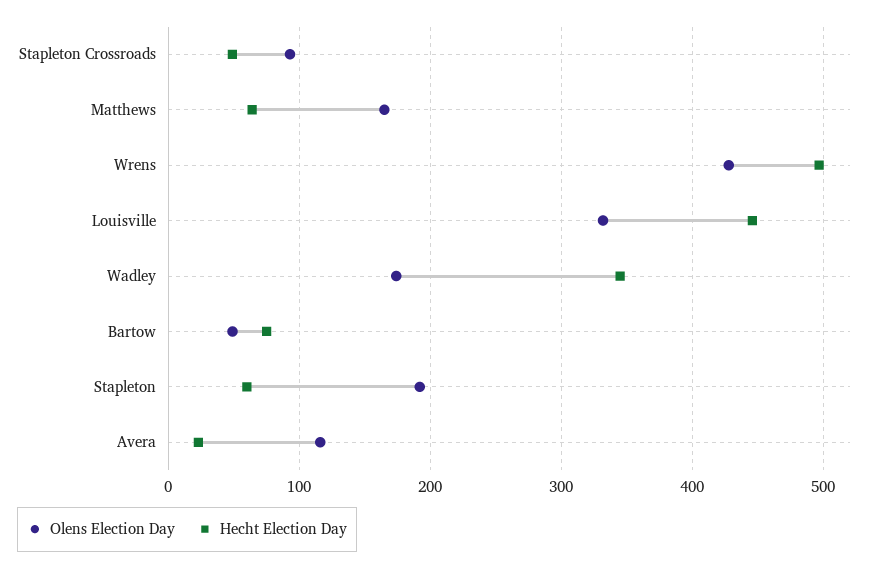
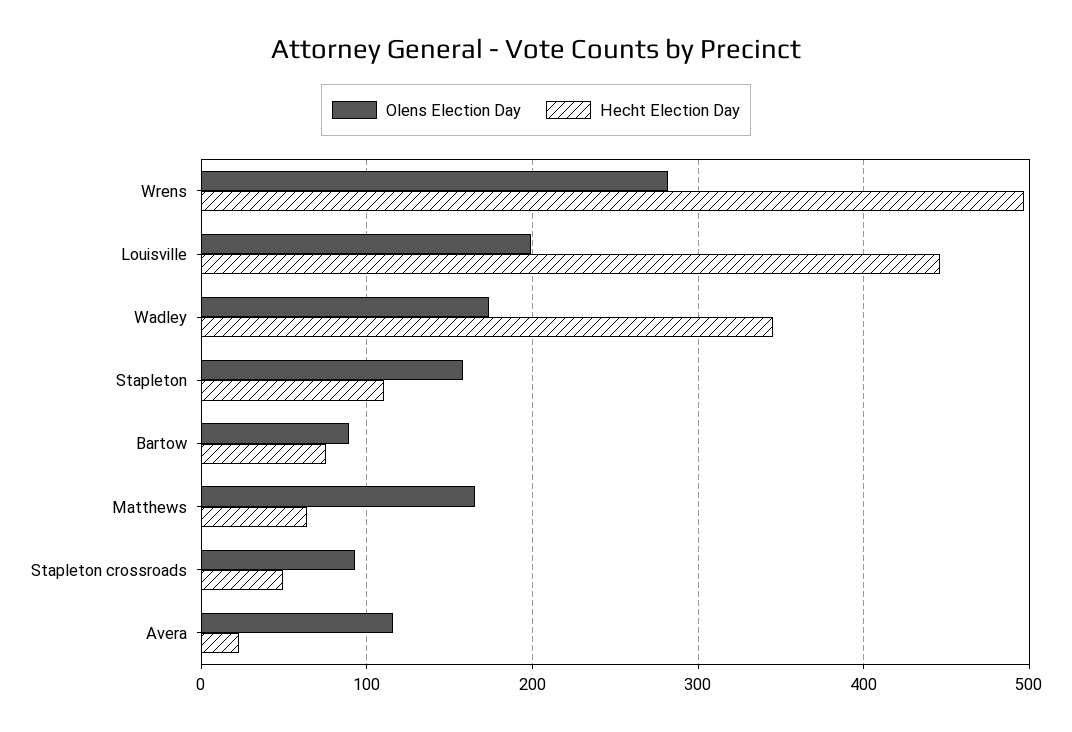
Olens Election Day, Wrens: 430 -> 280
Olens Election Day, Louisville: 330 -> 200
Olens Election Day, Bartow: 50 -> 90
Olens Election Day, Stapleton: 190 -> 160
Hecht Election Day, Stapleton: 60 -> 110

